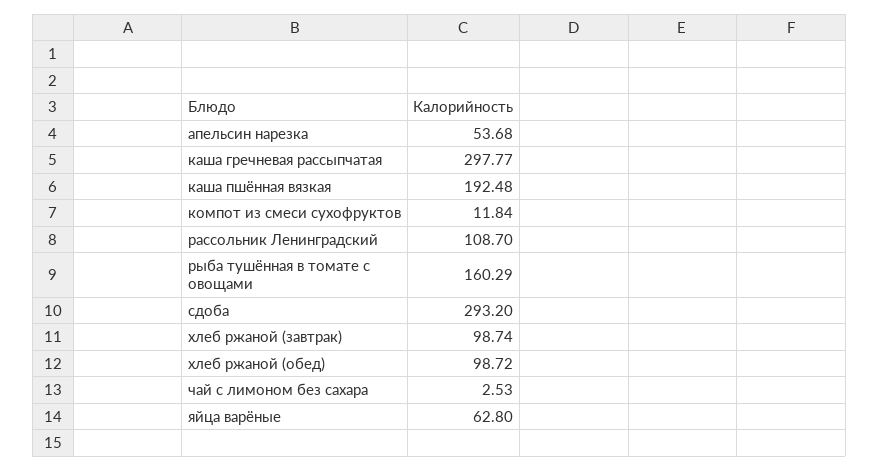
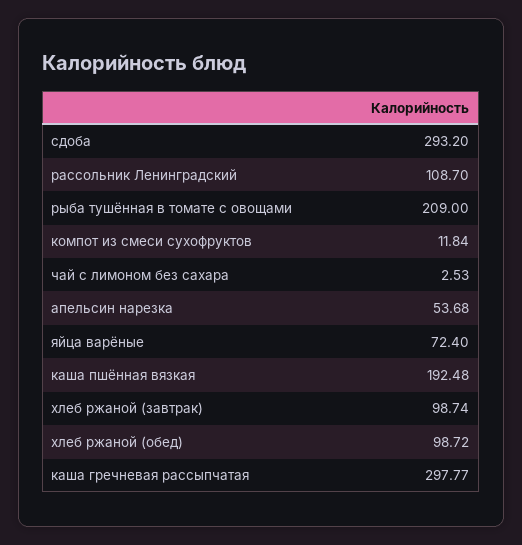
рыба тушённая в томате с овощами: 160.29 -> 209
яйца варёные: 62.8 -> 72.4

